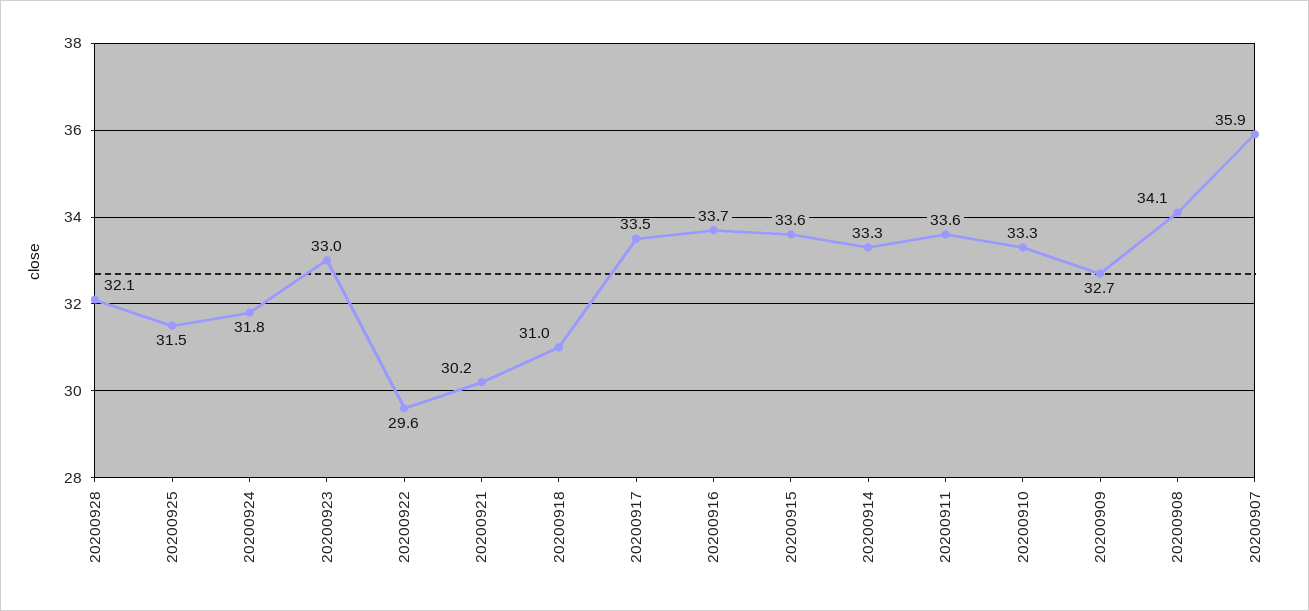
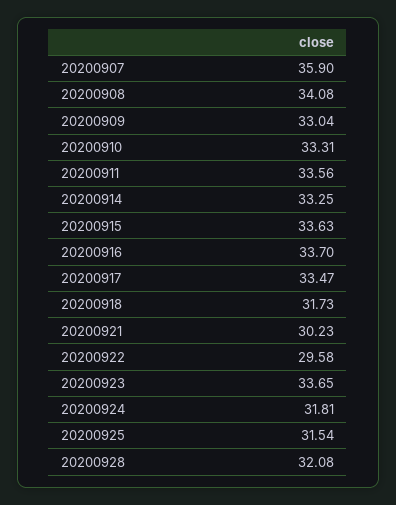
20200923: 33 -> 33.65
20200918: 31 -> 31.73
20200909: 32.7 -> 33.04

